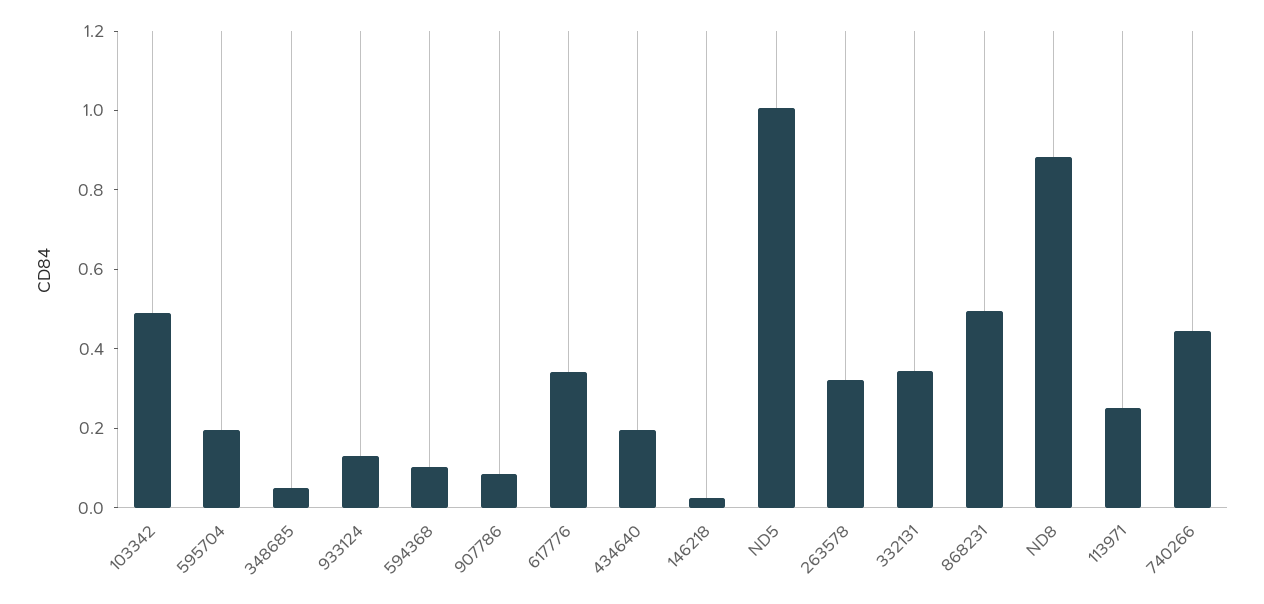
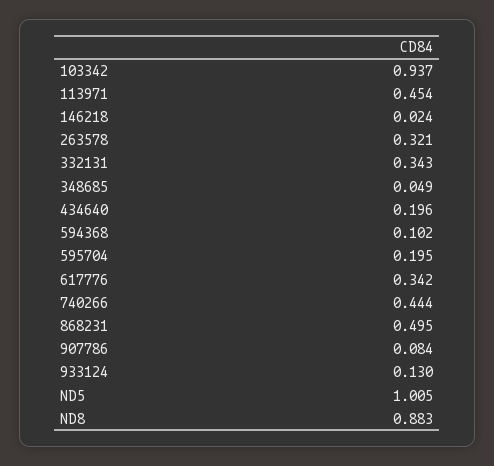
103342: 0.5 -> 0.937
113971: 0.25 -> 0.454

